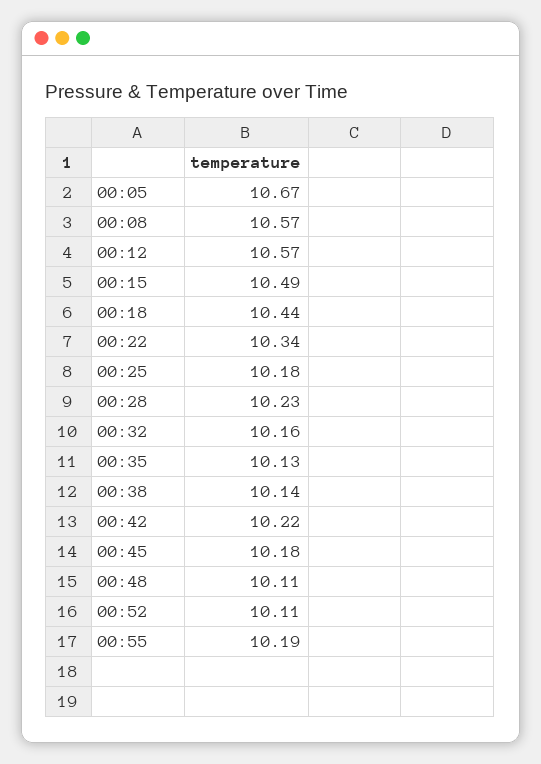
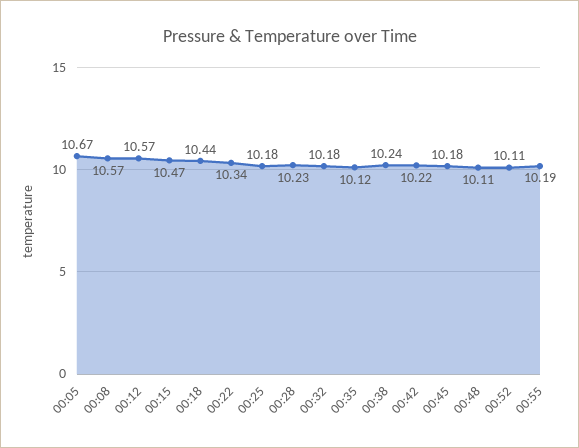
00:15: 10.49 -> 10.47
00:32: 10.16 -> 10.18
00:35: 10.13 -> 10.12
00:38: 10.14 -> 10.24

